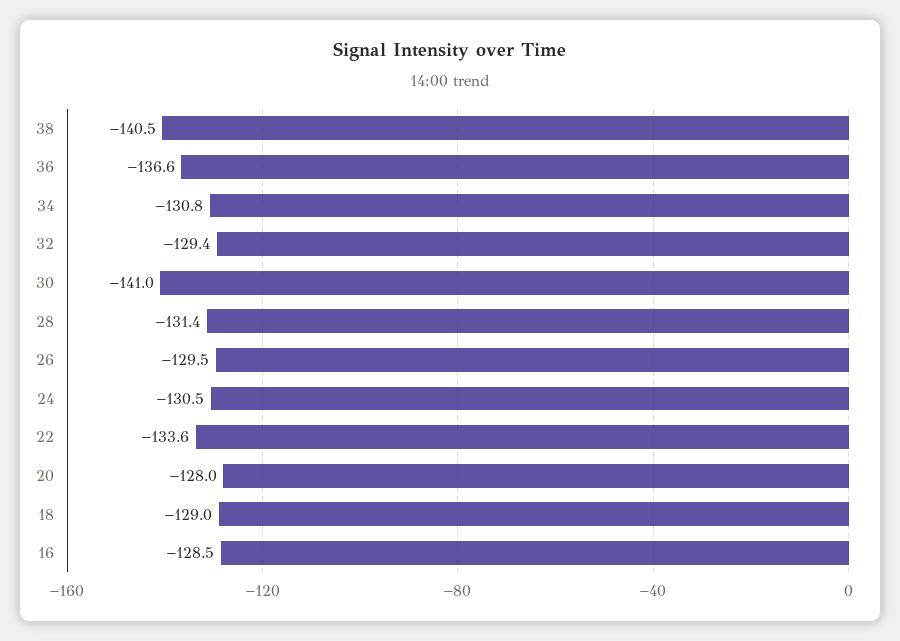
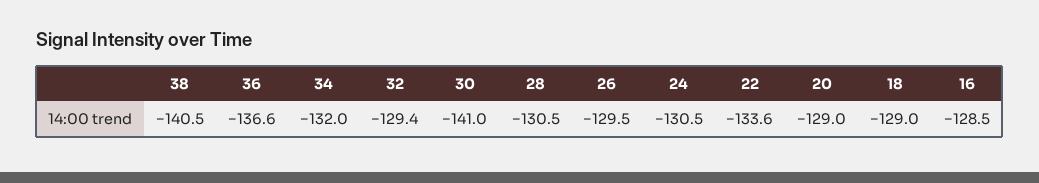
34: -130.8 -> -132
28: -131.4 -> -130.5
20: -128 -> -129

